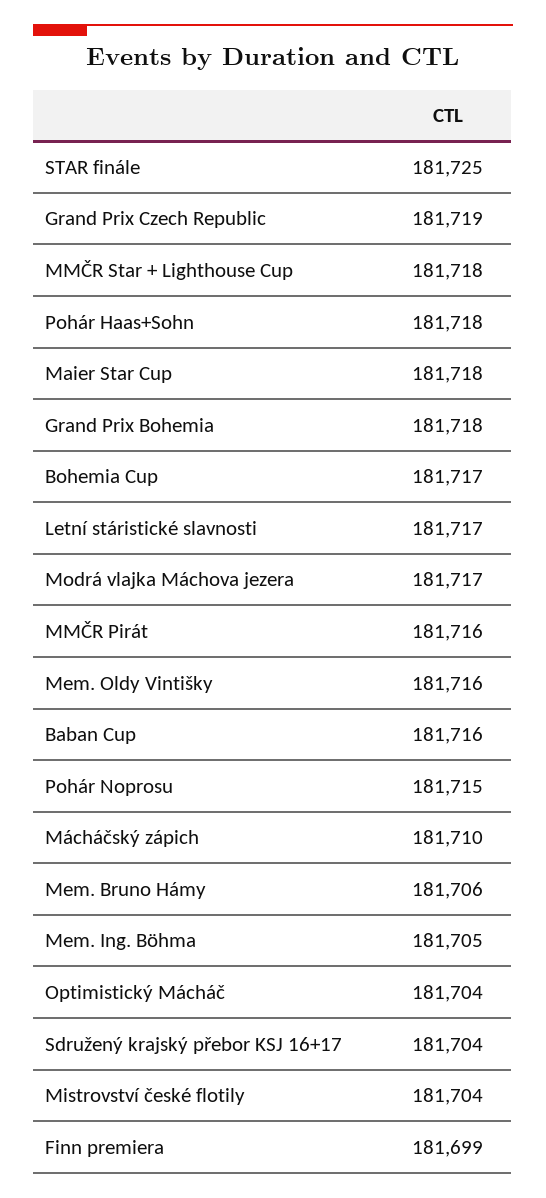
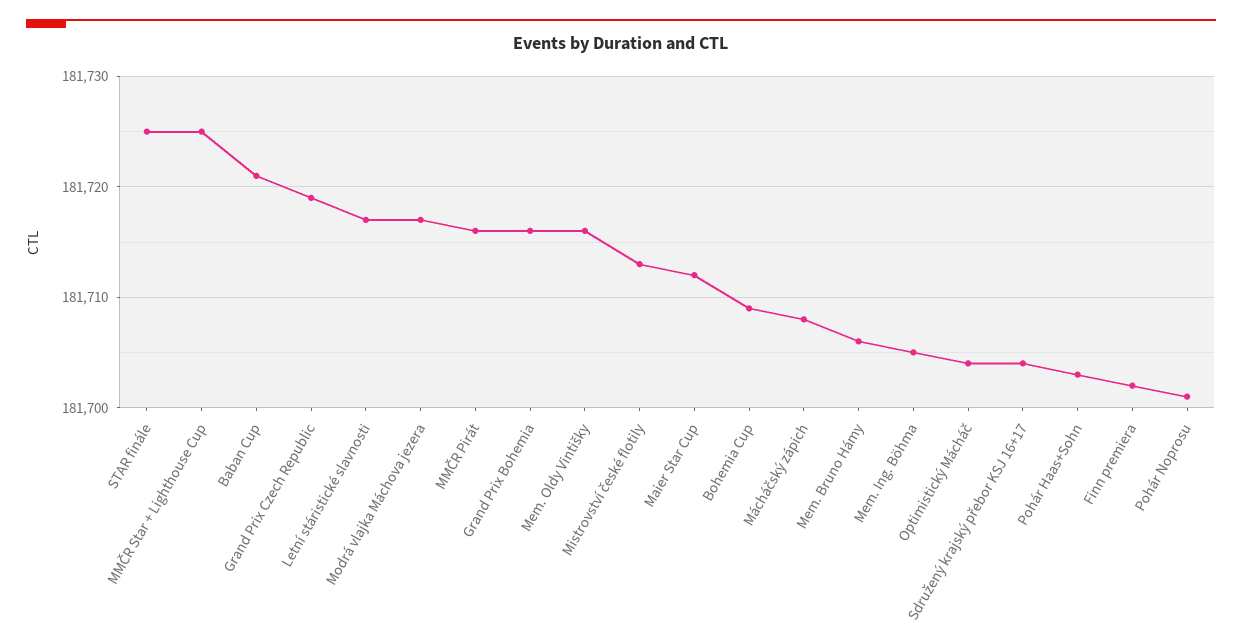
MMČR Star + Lighthouse Cup: 181718 -> 181725
Pohár Haas+Sohn: 181718 -> 181703
Maier Star Cup: 181718 -> 181712
Grand Prix Bohemia: 181718 -> 181716
Bohemia Cup: 181717 -> 181709
Baban Cup: 181716 -> 181721
Pohár Noprosu: 181715 -> 181701
Mácháčský zápich: 181710 -> 181708
Mistrovství české flotily: 181704 -> 181713
Finn premiera: 181699 -> 181702

